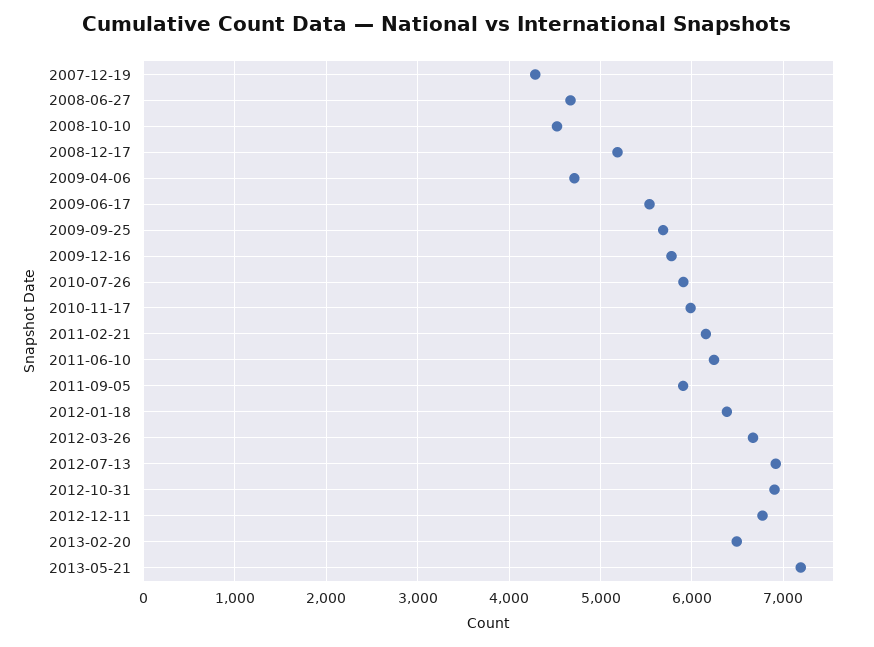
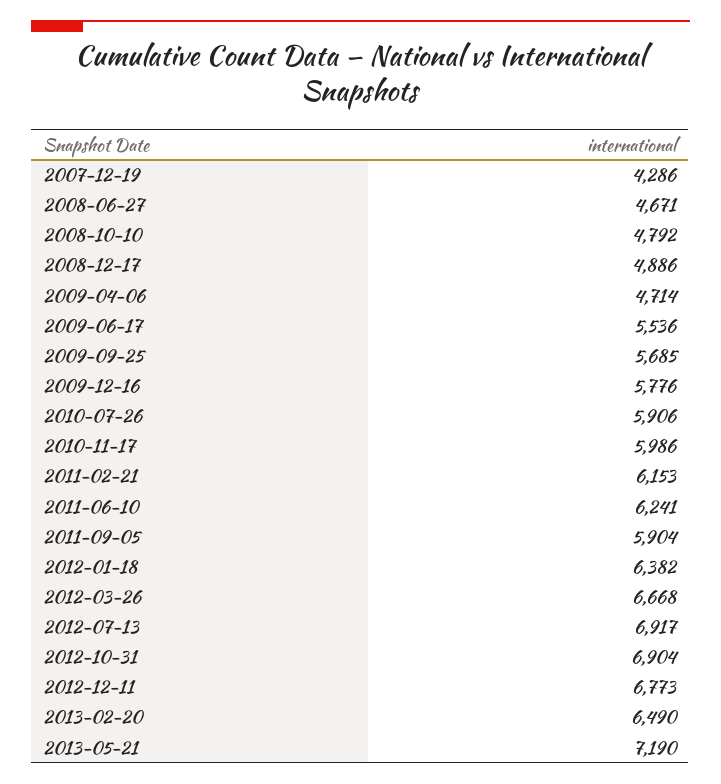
2008-10-10: 4500 -> 4792
2008-12-17: 5200 -> 4886

